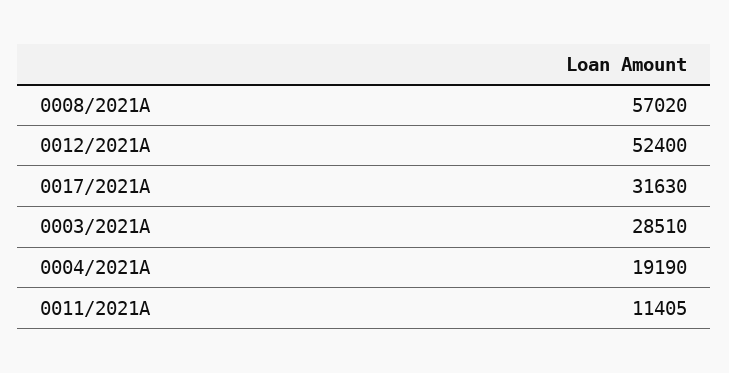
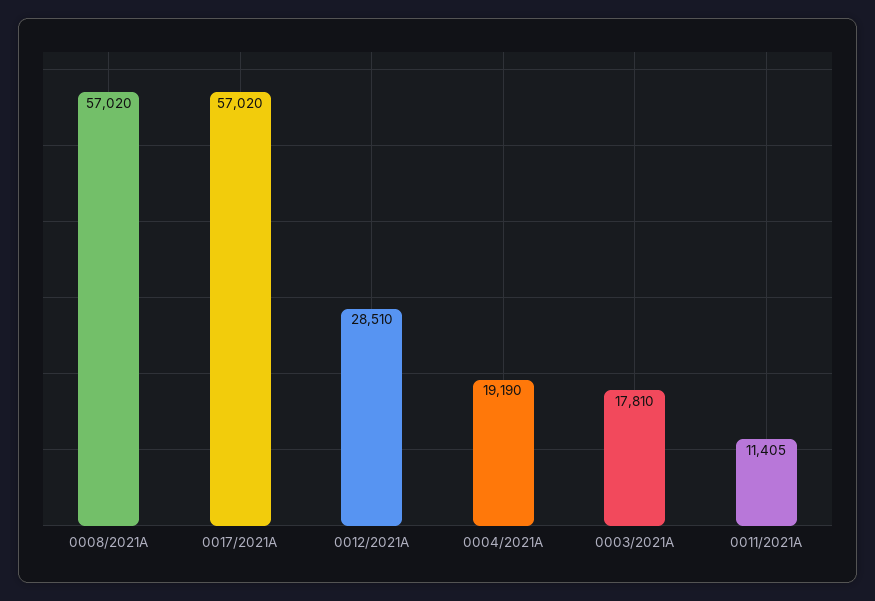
0012/2021A: 52400 -> 28510
0017/2021A: 31630 -> 57020
0003/2021A: 28510 -> 17810

